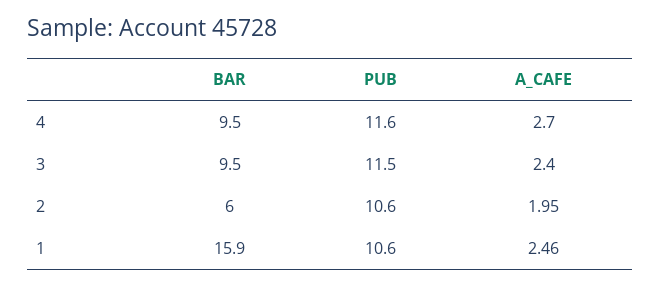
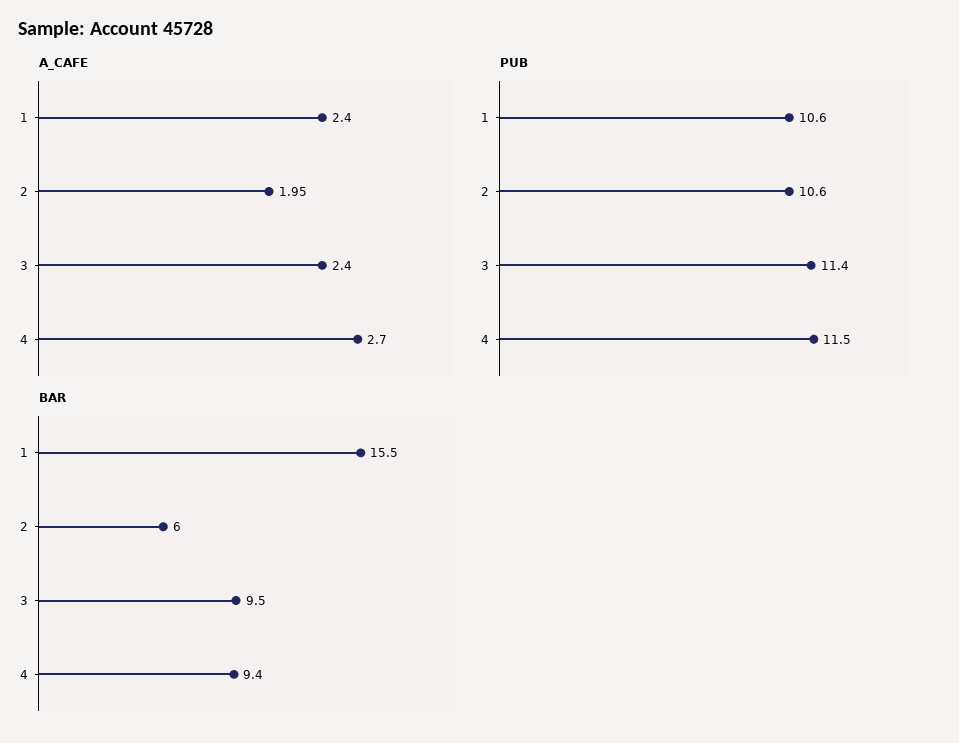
BAR, 4: 9.5 -> 9.4
PUB, 4: 11.6 -> 11.5
PUB, 3: 11.5 -> 11.4
BAR, 1: 15.9 -> 15.5
A_CAFE, 1: 2.46 -> 2.4

